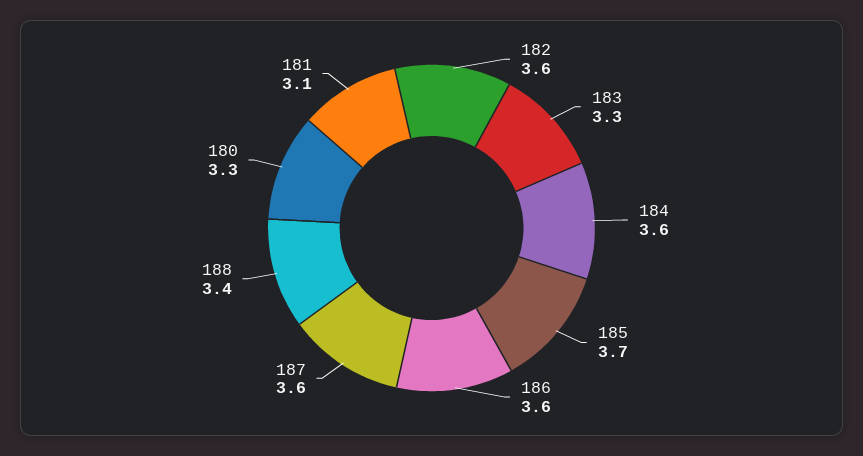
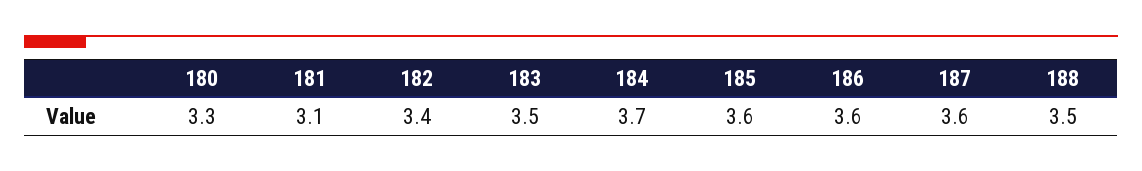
182: 3.6 -> 3.4
183: 3.3 -> 3.5
184: 3.6 -> 3.7
185: 3.7 -> 3.6
188: 3.4 -> 3.5

